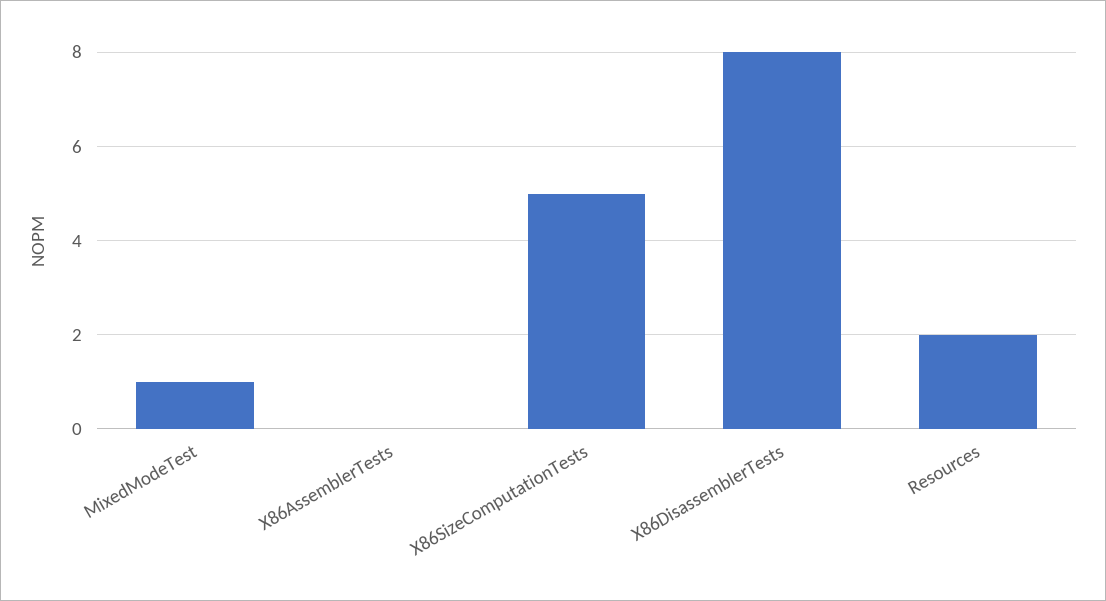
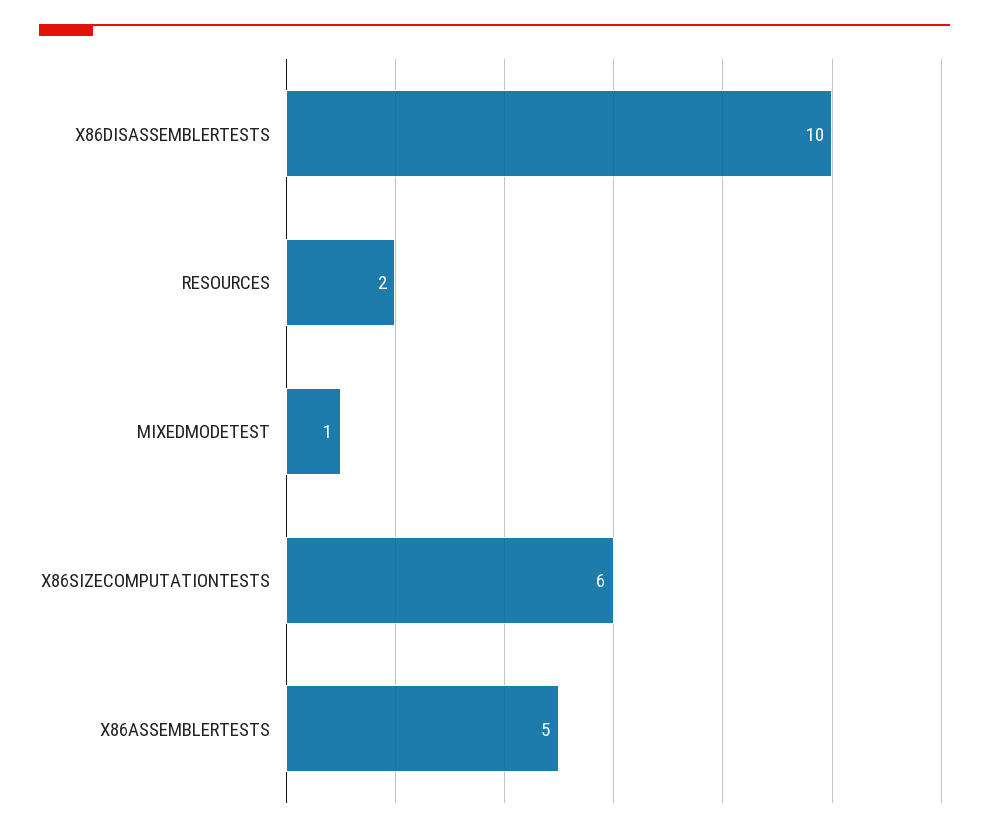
X86AssemblerTests: 0 -> 5
X86SizeComputationTests: 5 -> 6
X86DisassemblerTests: 8 -> 10

